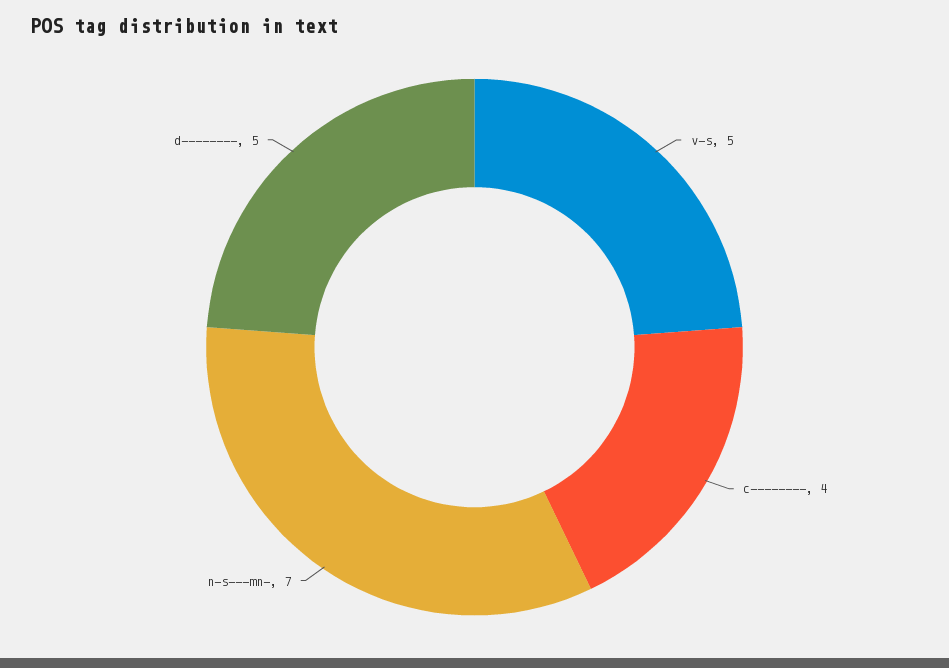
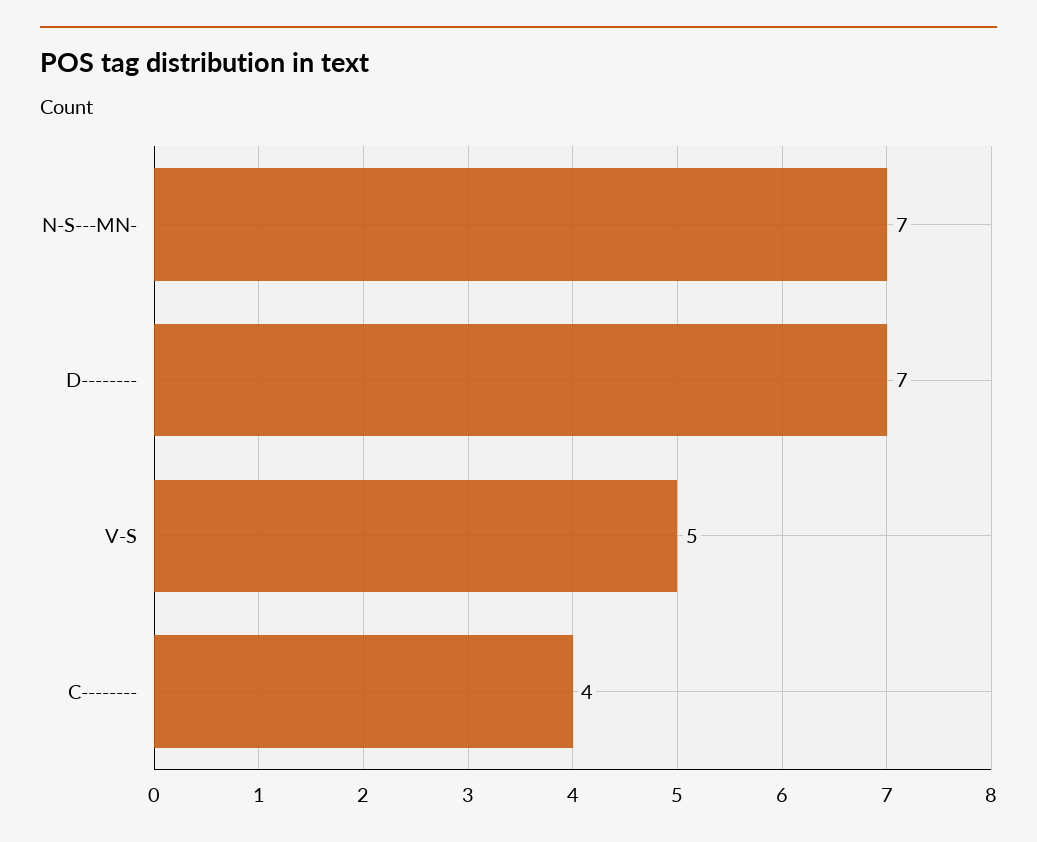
d--------: 5 -> 7

